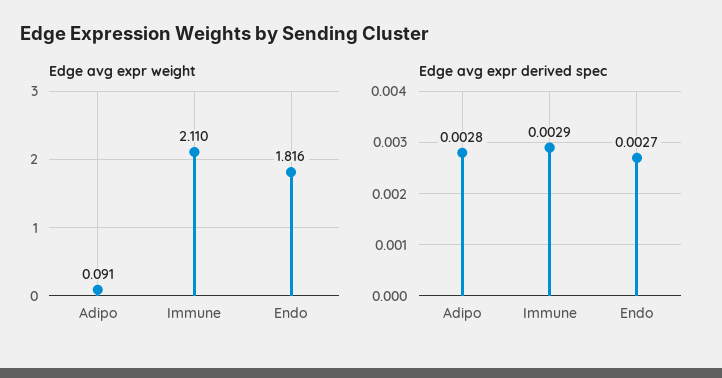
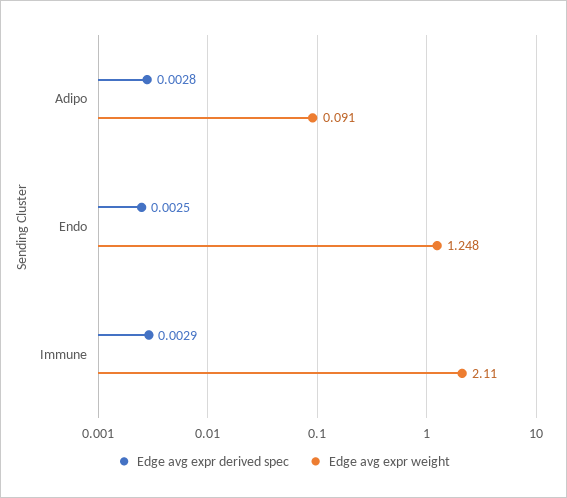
Edge avg expr weight, Endo: 1.816 -> 1.248
Edge avg expr derived spec, Endo: 0.0027 -> 0.0025

